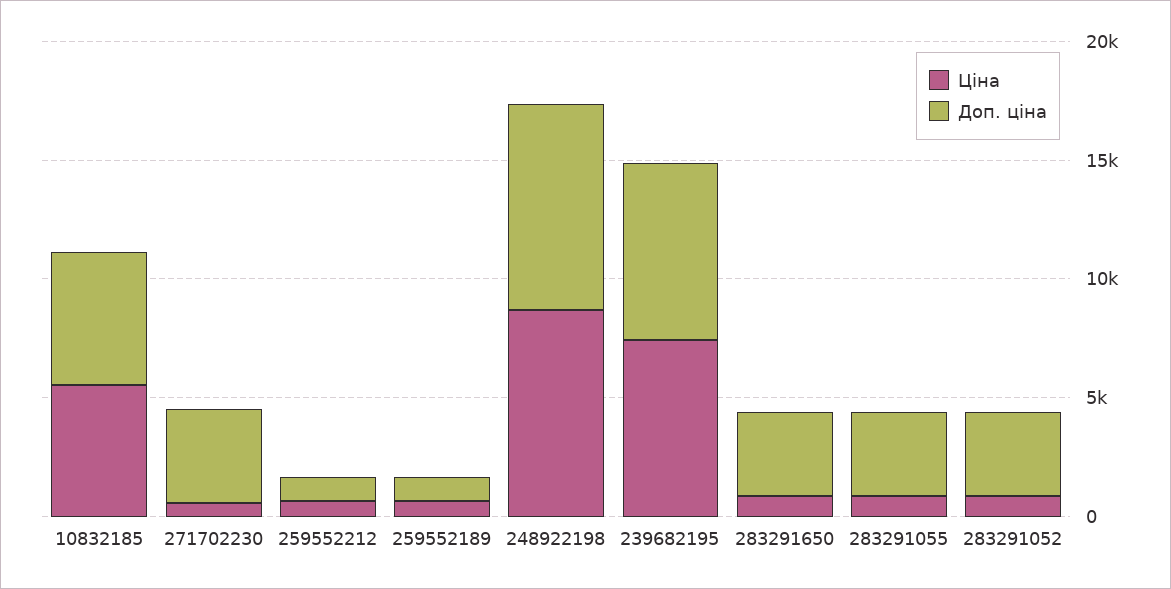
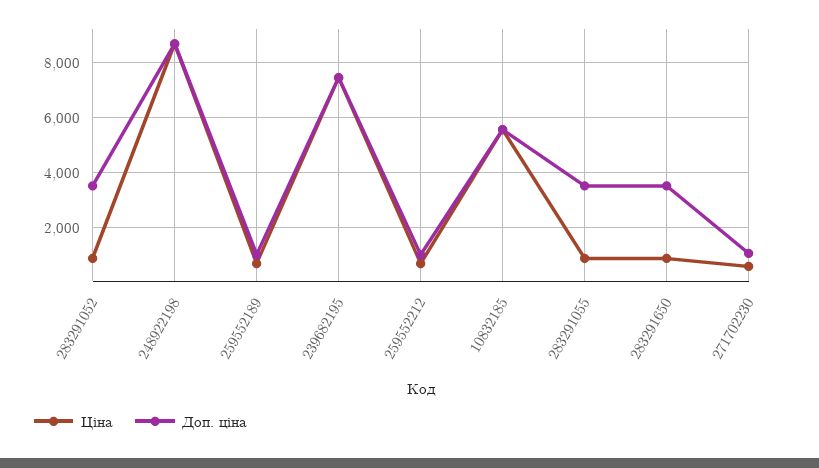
Доп. ціна, 271702230: 4000 -> 1000

